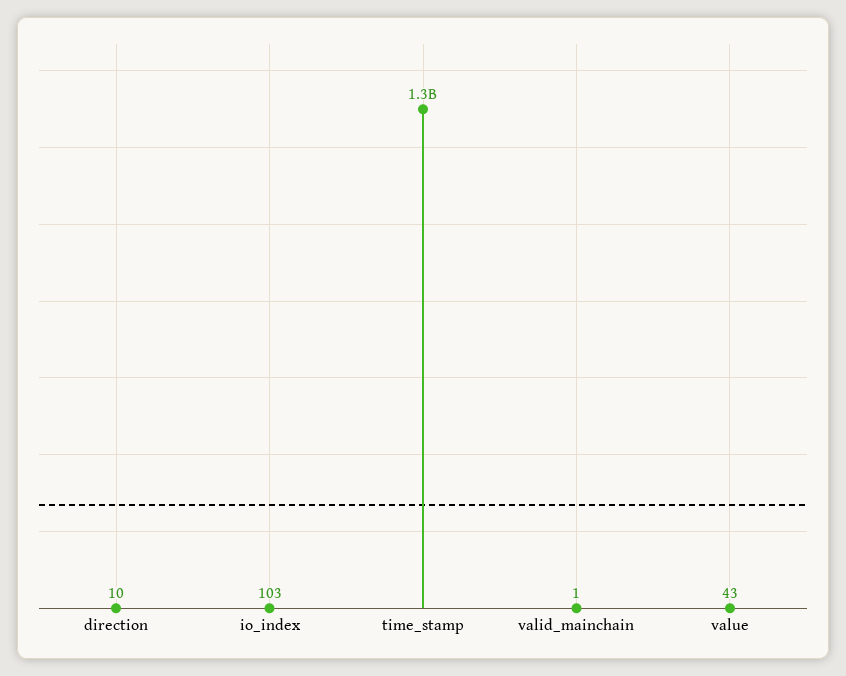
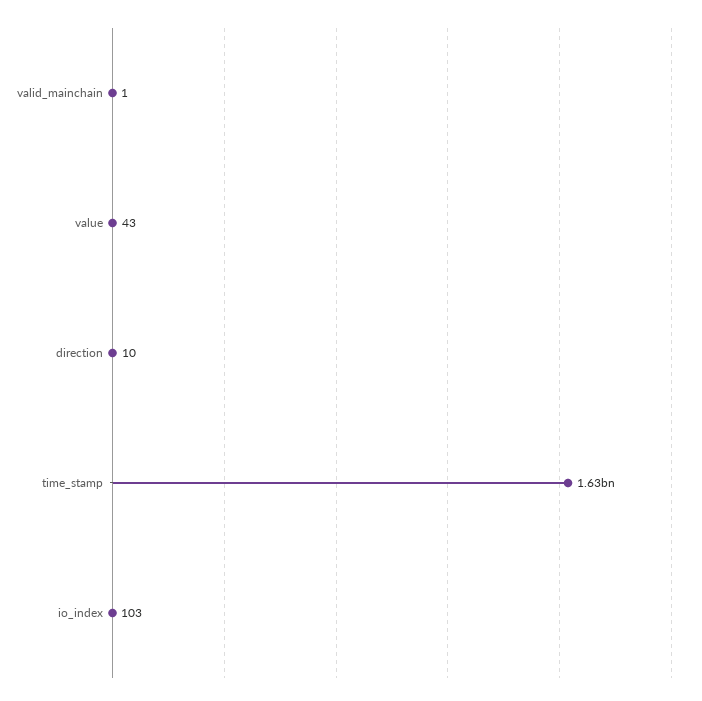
time_stamp: 1300000000 -> 1630000000

